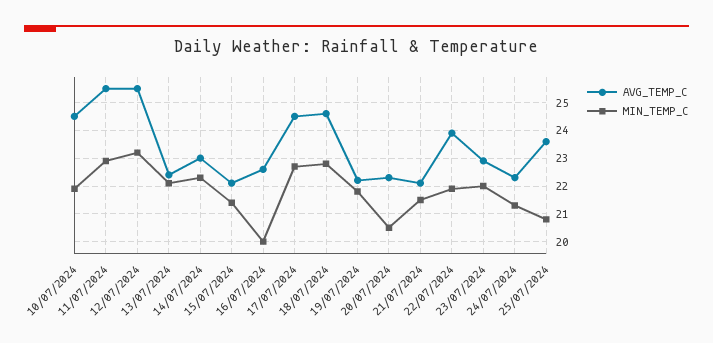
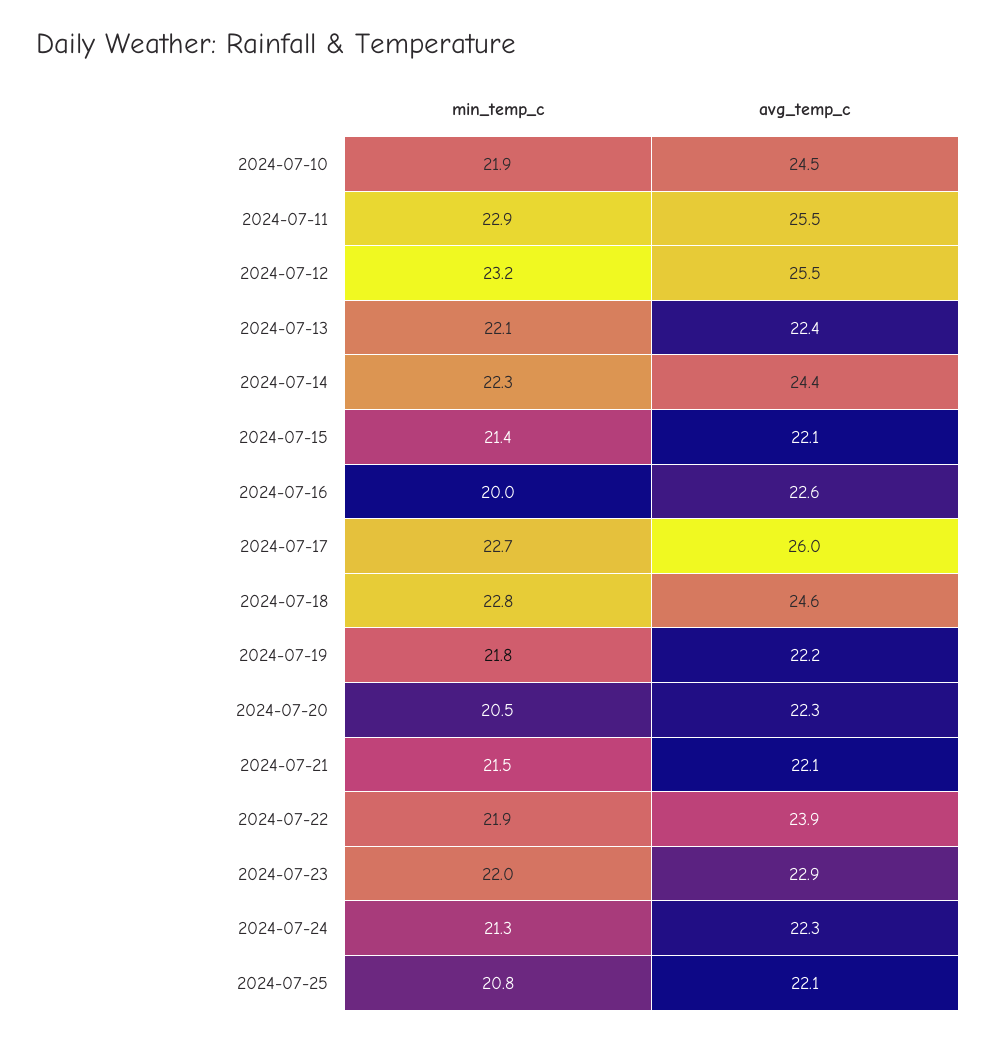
AVG_TEMP_C, 14/07/2024: 23 -> 24.4
AVG_TEMP_C, 17/07/2024: 24.5 -> 26
AVG_TEMP_C, 25/07/2024: 23.5 -> 22.1

